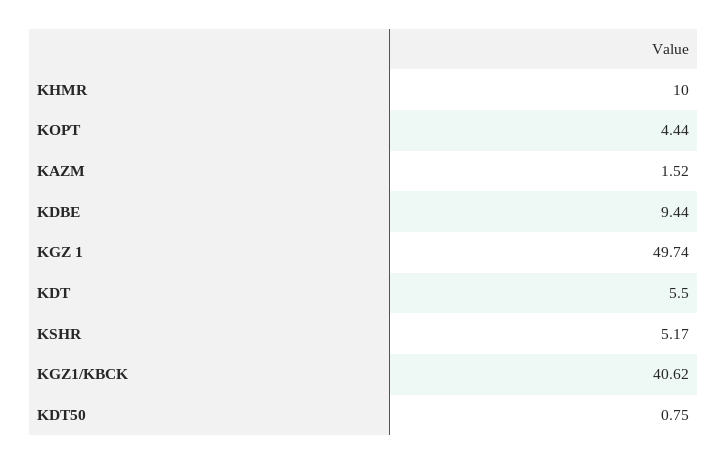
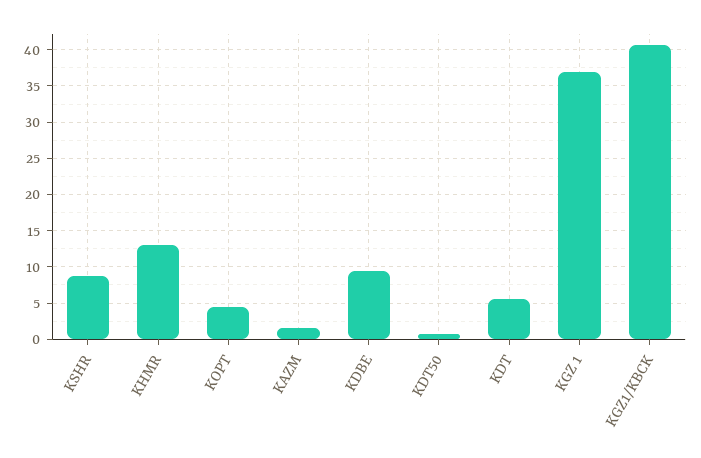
KHMR: 10 -> 13
KGZ 1: 49.74 -> 37
KSHR: 5.17 -> 9

